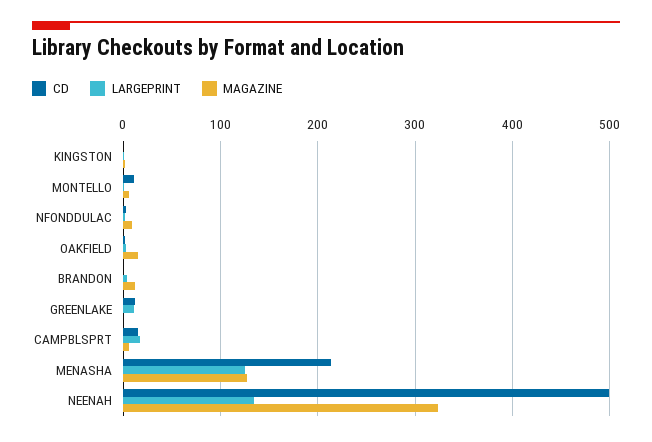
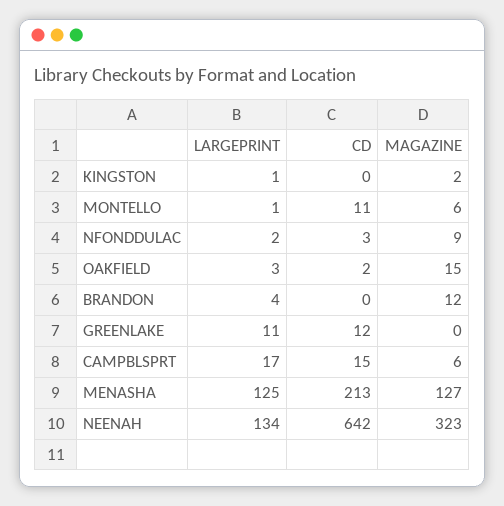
CD, NEENAH: 500 -> 642

